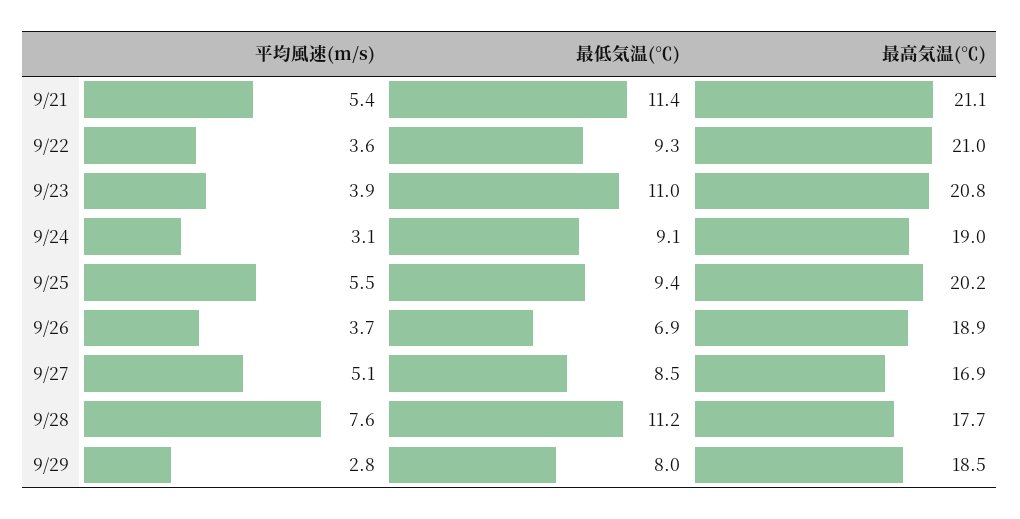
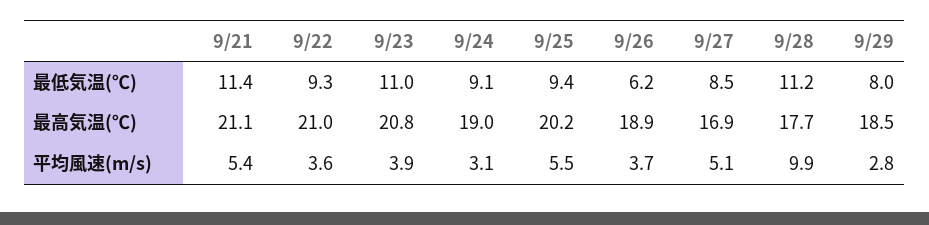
最低気温(℃), 9/26: 6.9 -> 6.2
平均風速(m/s), 9/28: 7.6 -> 9.9

